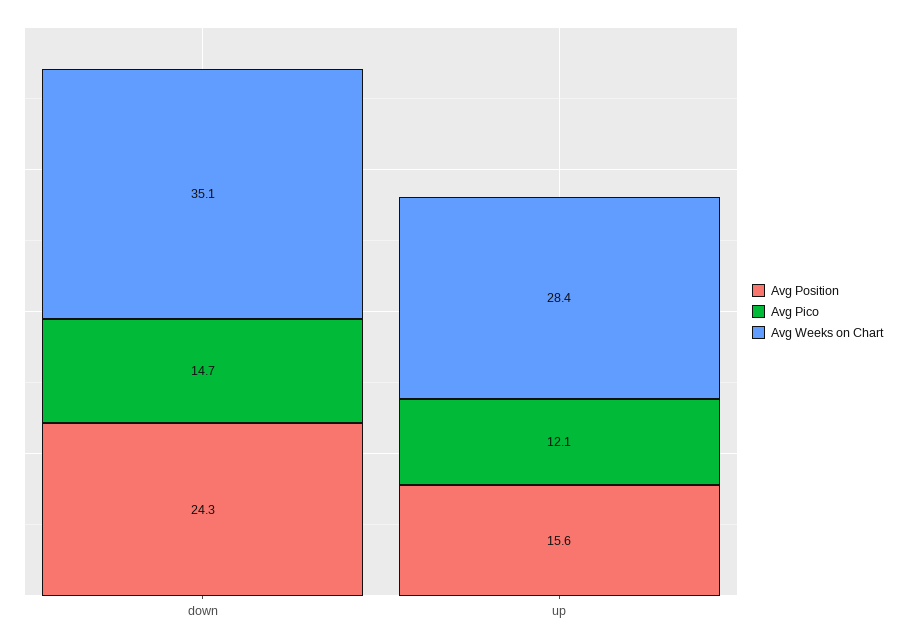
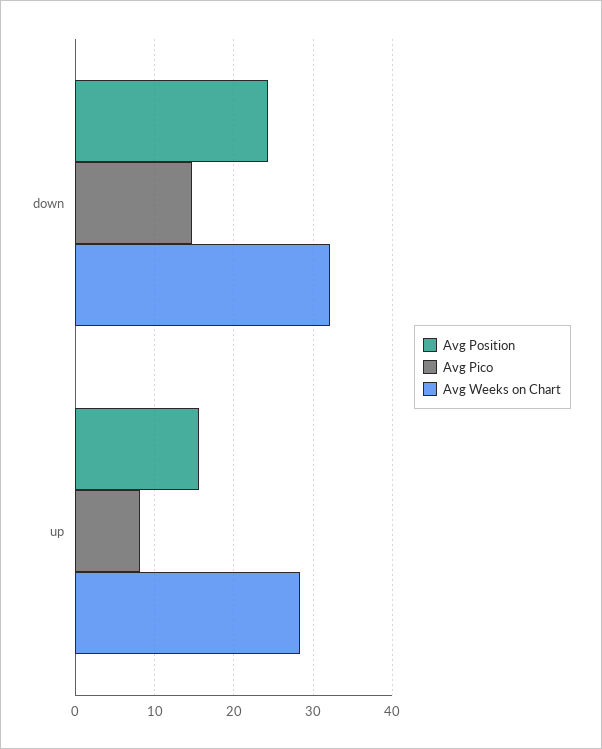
Avg Weeks on Chart, down: 35.1 -> 32
Avg Pico, up: 12.1 -> 8

